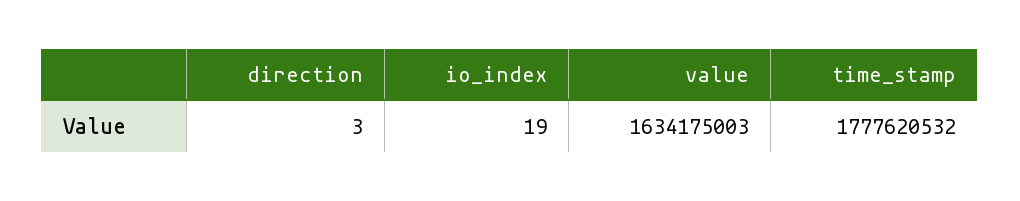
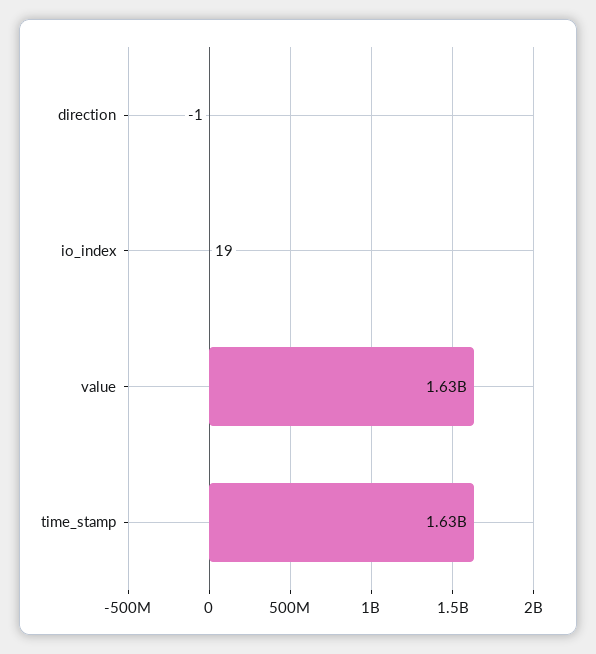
direction: 3 -> -1
time_stamp: 1777620532 -> 1630000000

